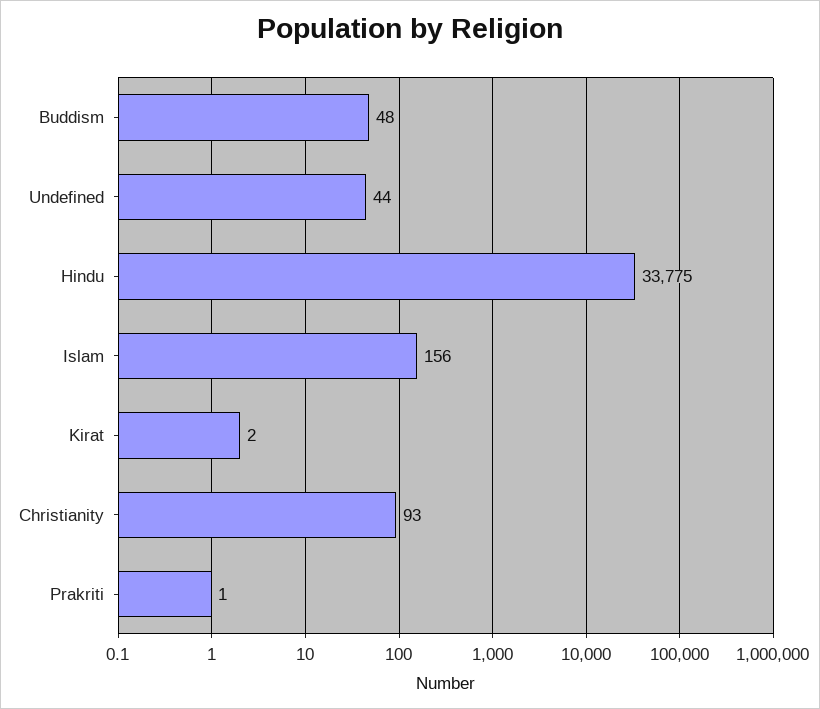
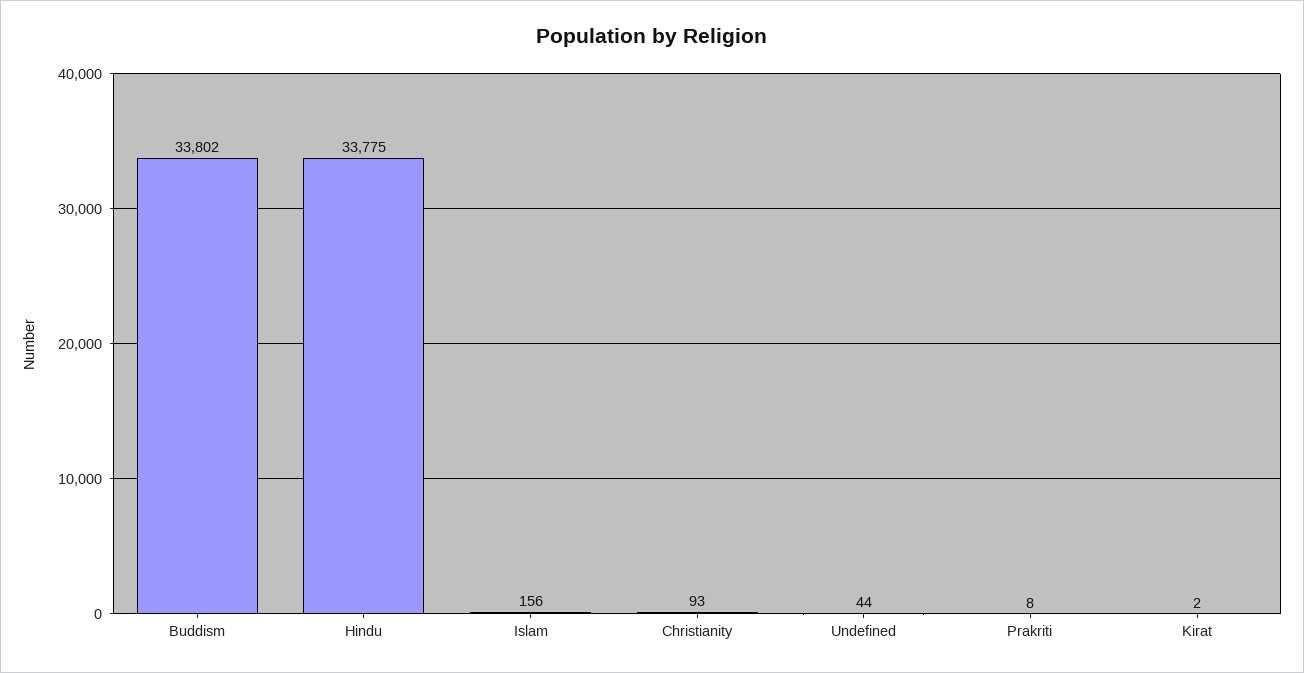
Buddism: 48 -> 33802
Prakriti: 1 -> 8

